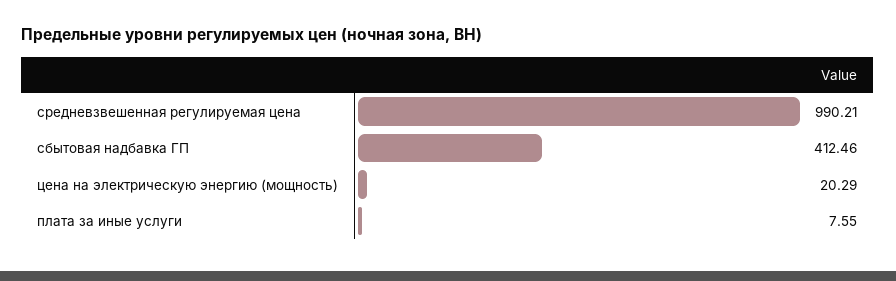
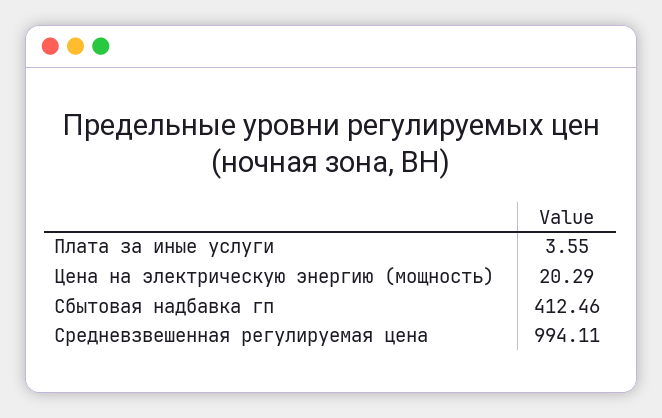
средневзвешенная регулируемая цена: 990.21 -> 994.11
плата за иные услуги: 7.55 -> 3.55

